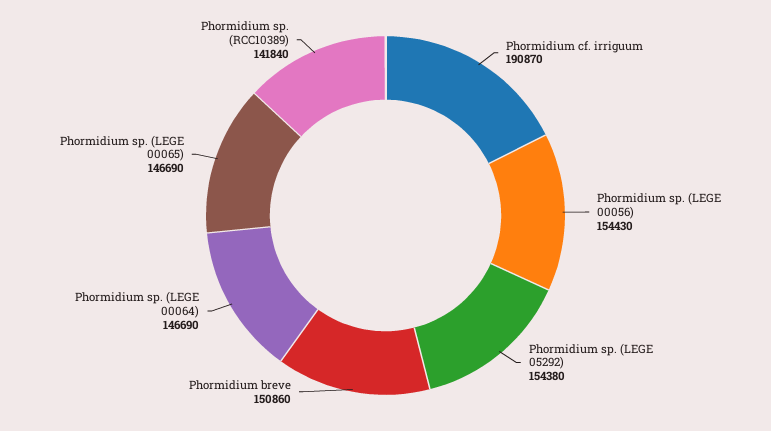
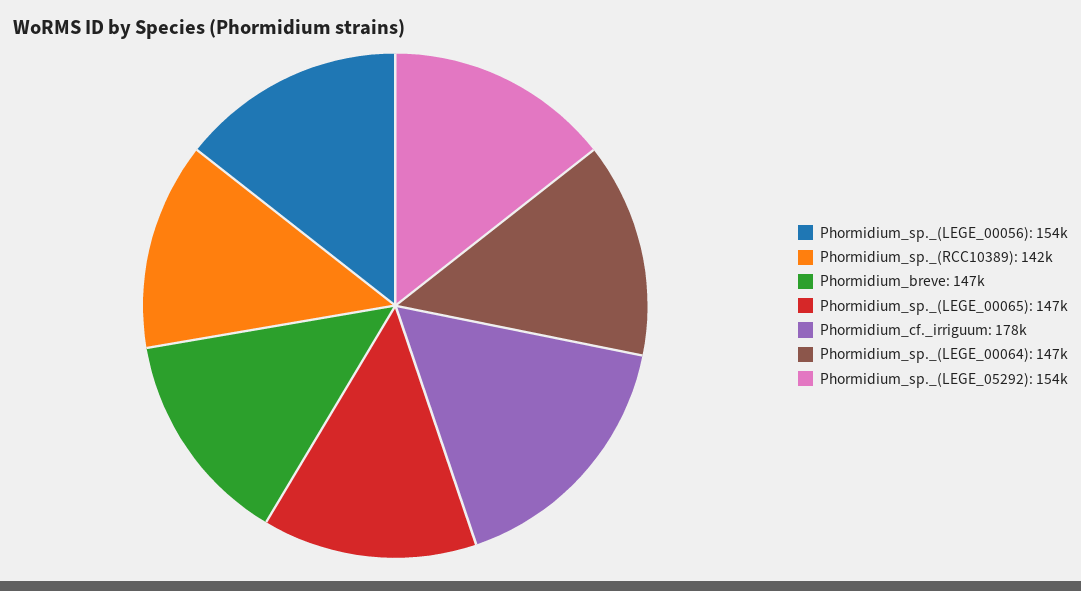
Phormidium cf. irriguum: 190870 -> 178000
Phormidium breve: 150860 -> 147000

